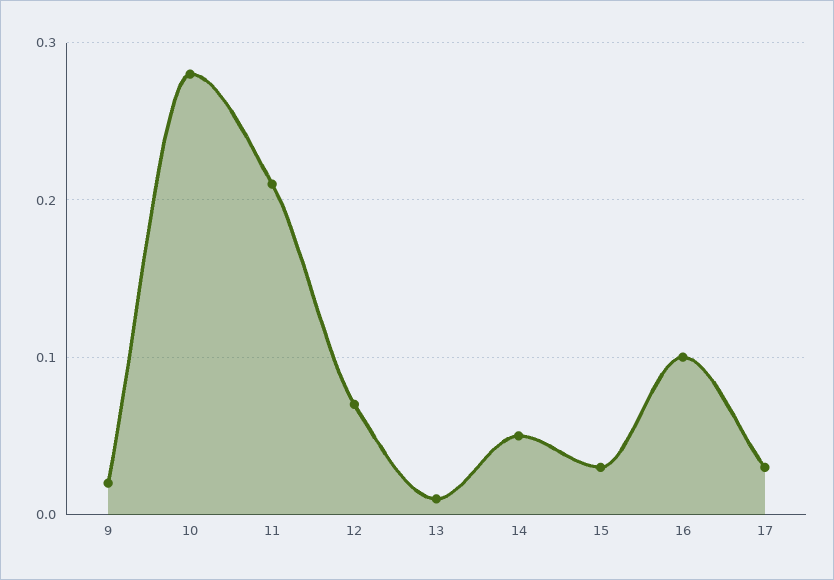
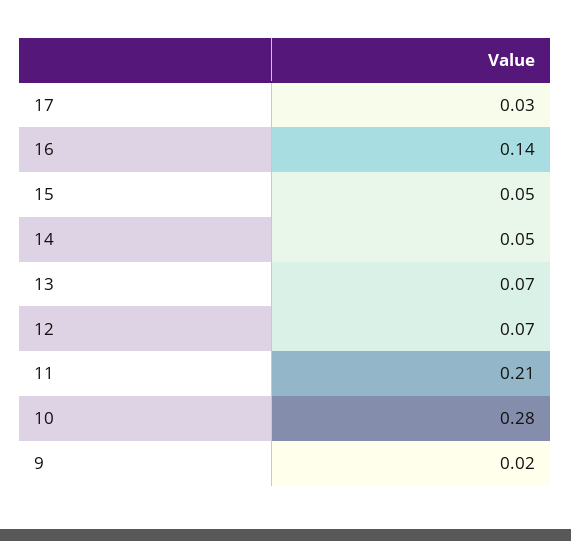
13: 0.01 -> 0.07
15: 0.03 -> 0.05
16: 0.1 -> 0.14

